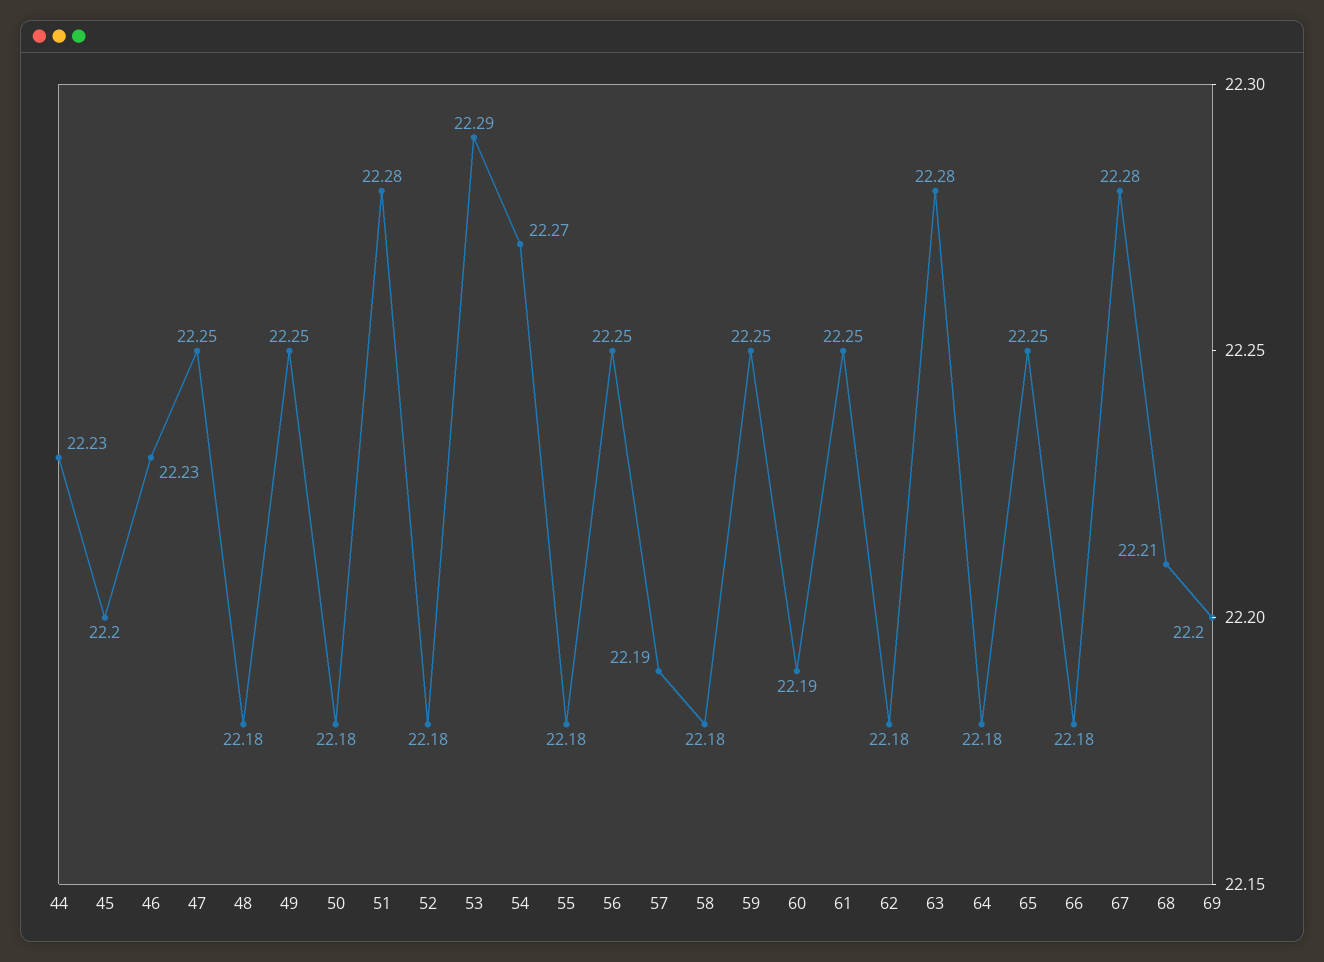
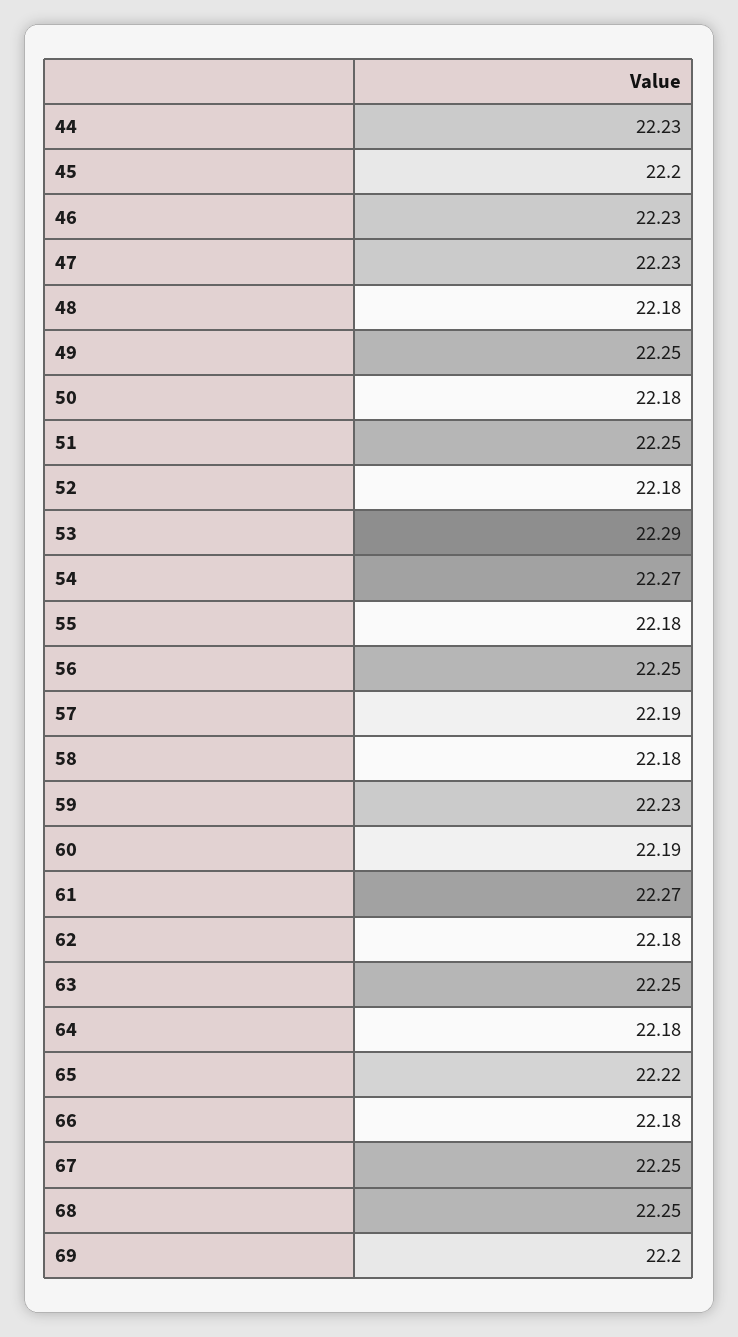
47: 22.25 -> 22.23
51: 22.28 -> 22.25
59: 22.25 -> 22.23
61: 22.25 -> 22.27
63: 22.28 -> 22.25
65: 22.25 -> 22.22
67: 22.28 -> 22.25
68: 22.21 -> 22.25

